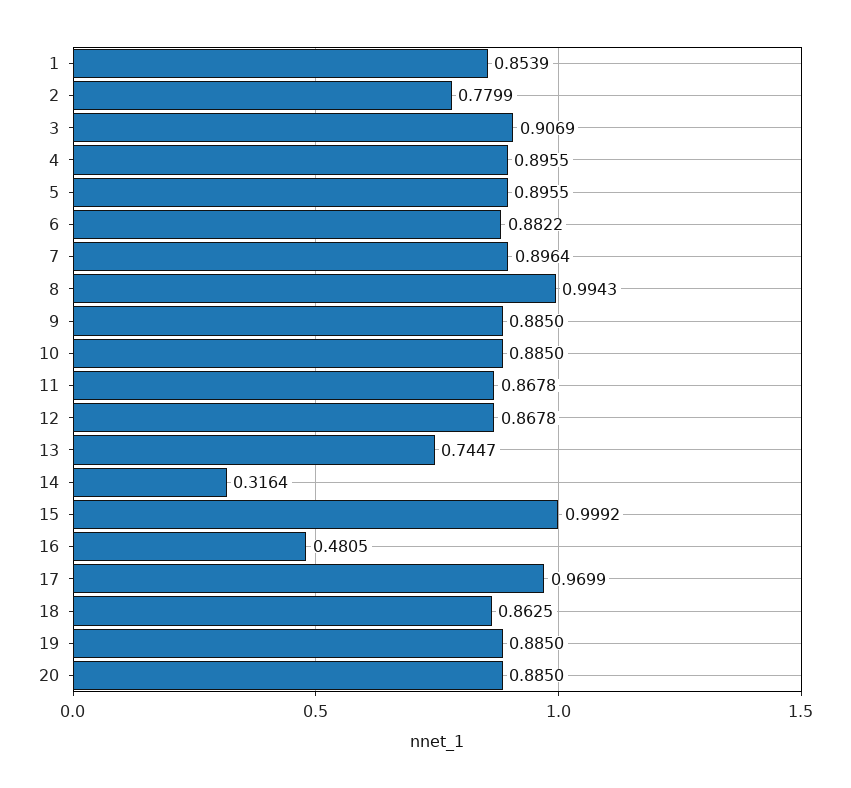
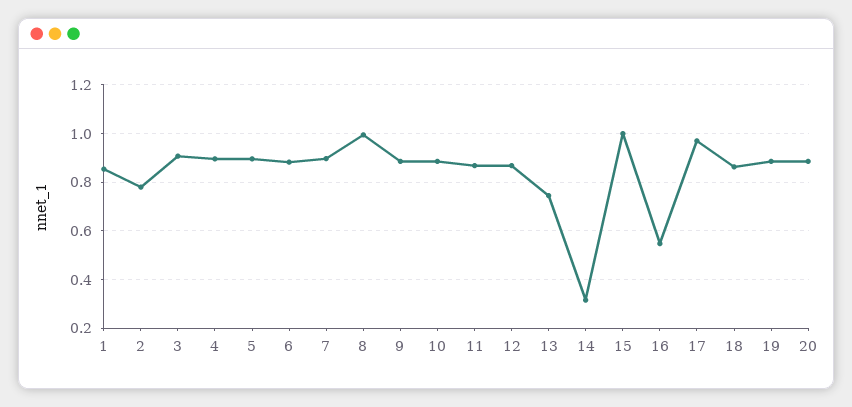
16: 0.4805 -> 0.55

